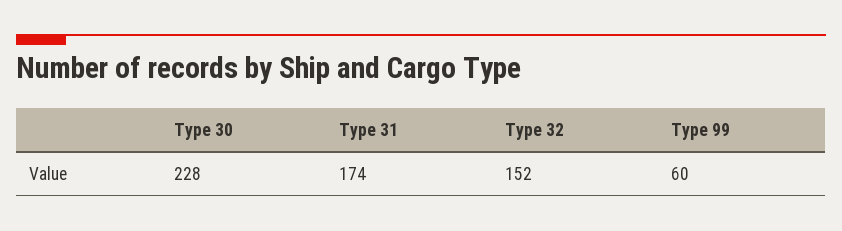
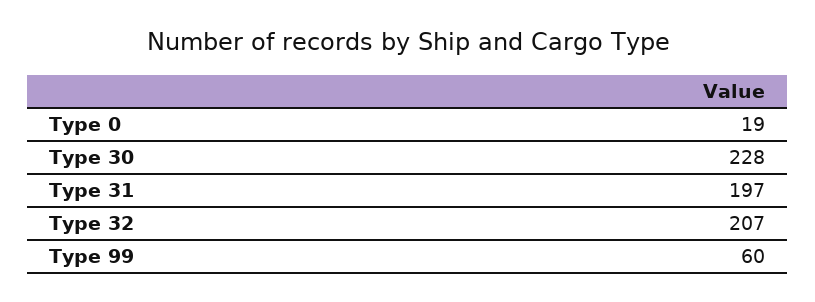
Type 31: 174 -> 197
Type 32: 152 -> 207
Type 0: none -> 19

